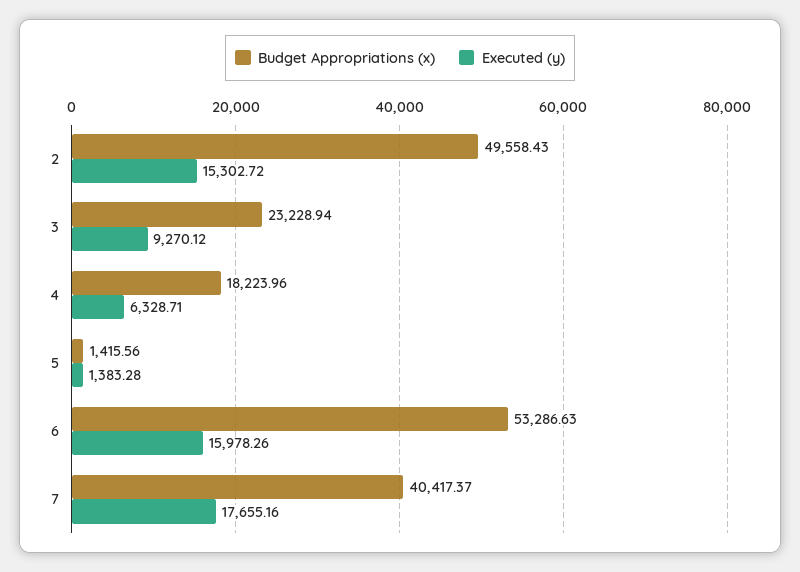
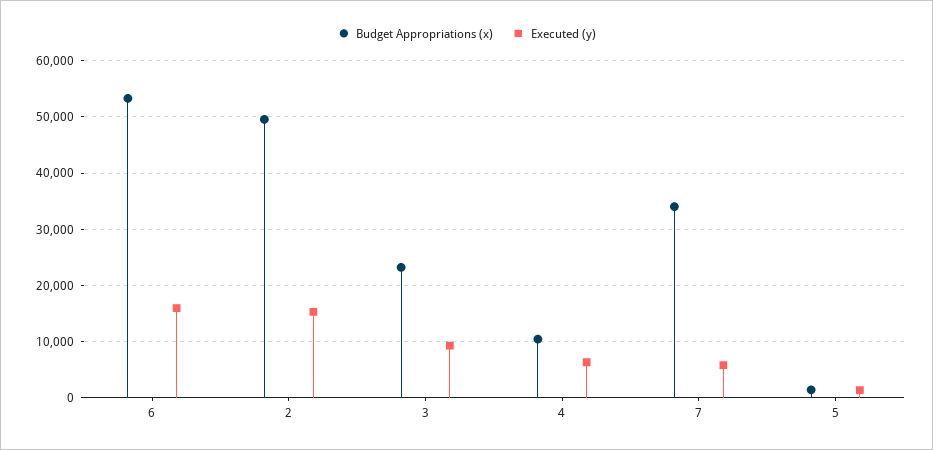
Budget Appropriations (x), 4: 18223.96 -> 10000
Budget Appropriations (x), 7: 40417.37 -> 34000
Executed (y), 7: 17655.16 -> 6000

